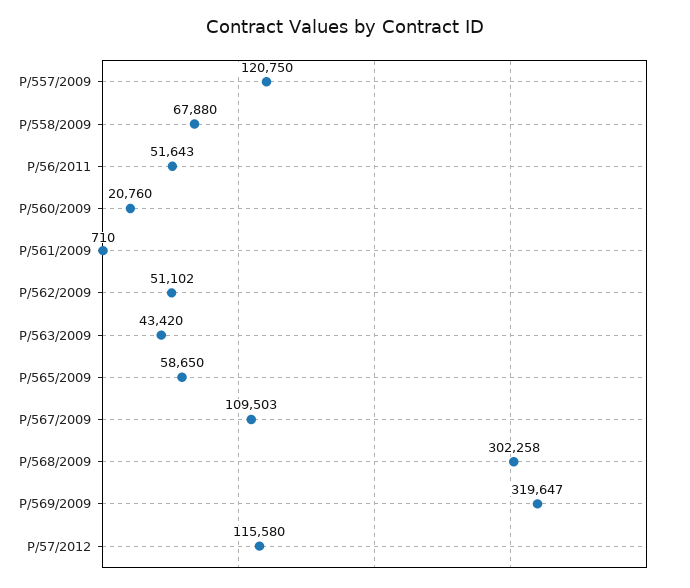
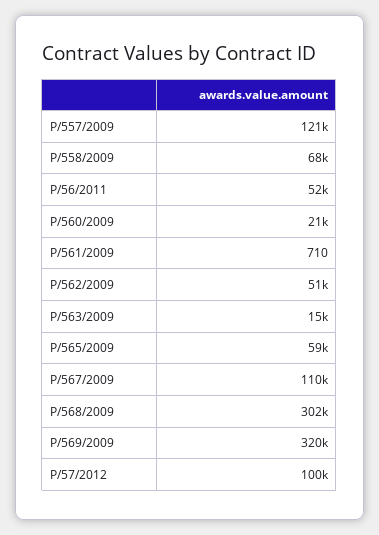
P/563/2009: 43420 -> 15000
P/57/2012: 115580 -> 100000

